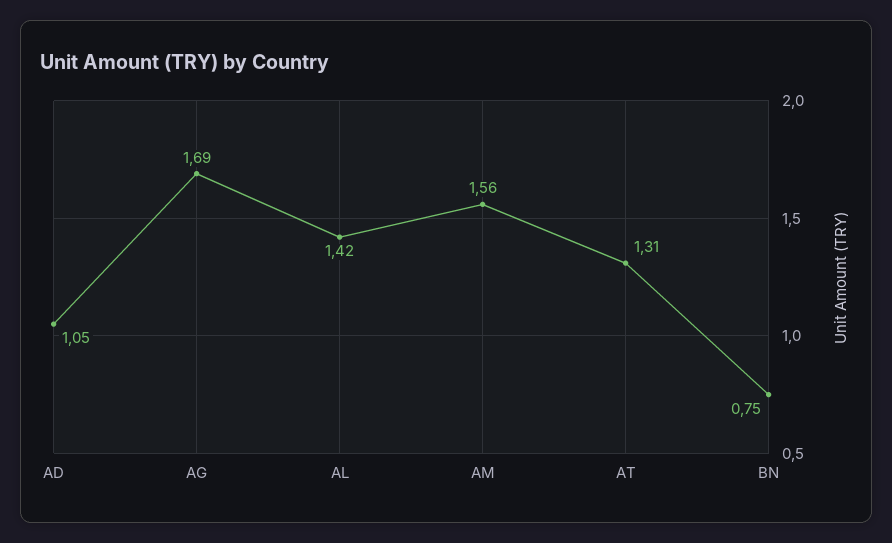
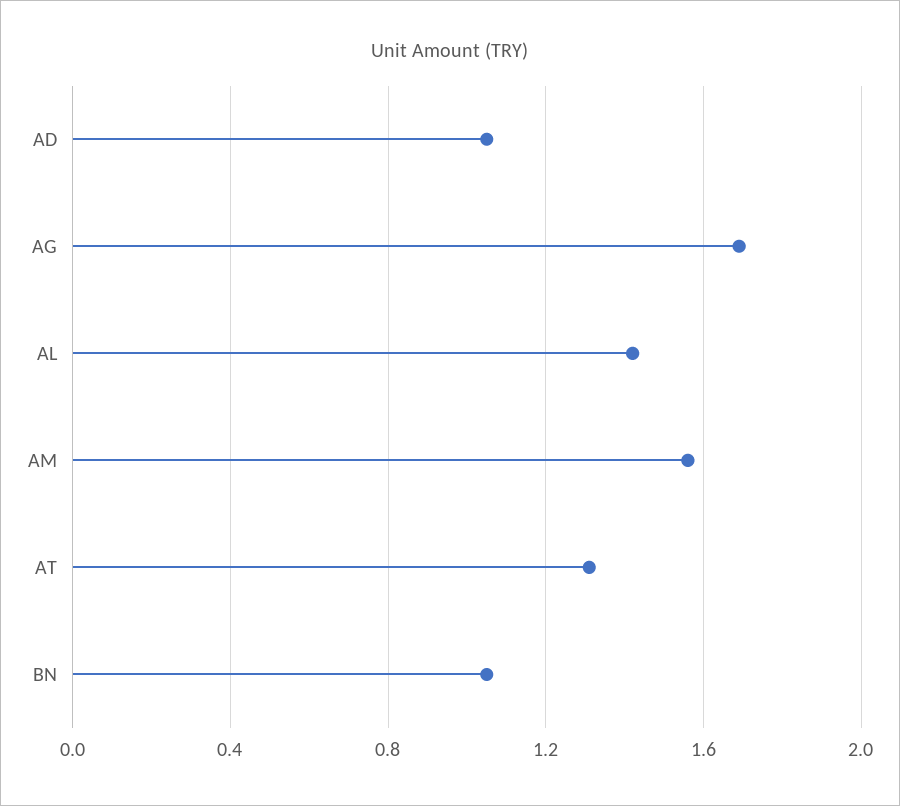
BN: 0.75 -> 1.05

